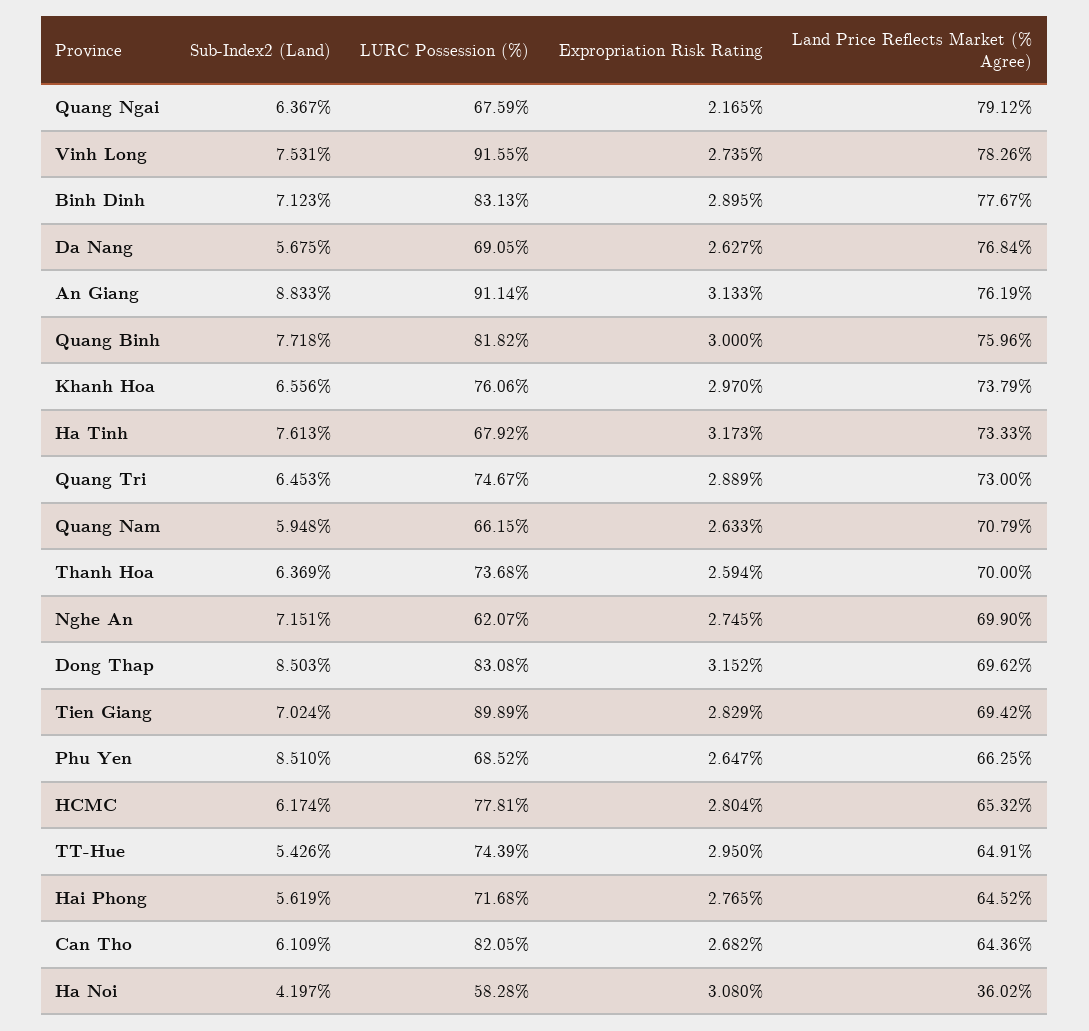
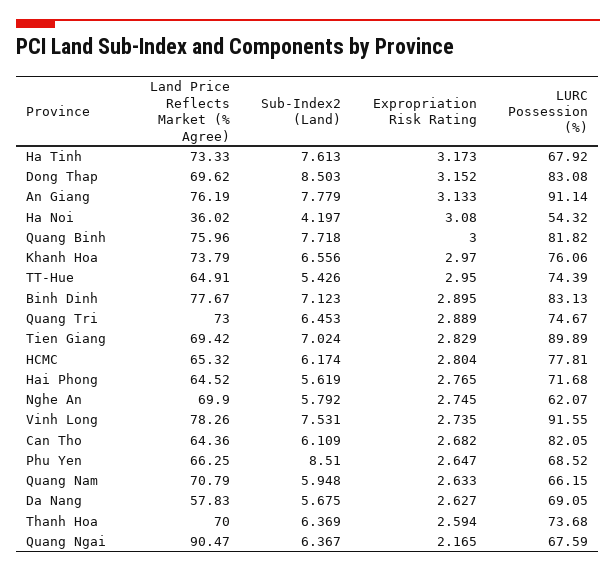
Land Price Reflects Market (% Agree), Quang Ngai: 79.12 -> 90.47
Land Price Reflects Market (% Agree), Da Nang: 76.84 -> 57.83
Sub-Index2 (Land), An Giang: 8.833 -> 7.779
Sub-Index2 (Land), Nghe An: 7.151 -> 5.792
LURC Possession (%), Ha Noi: 58.28 -> 54.32

